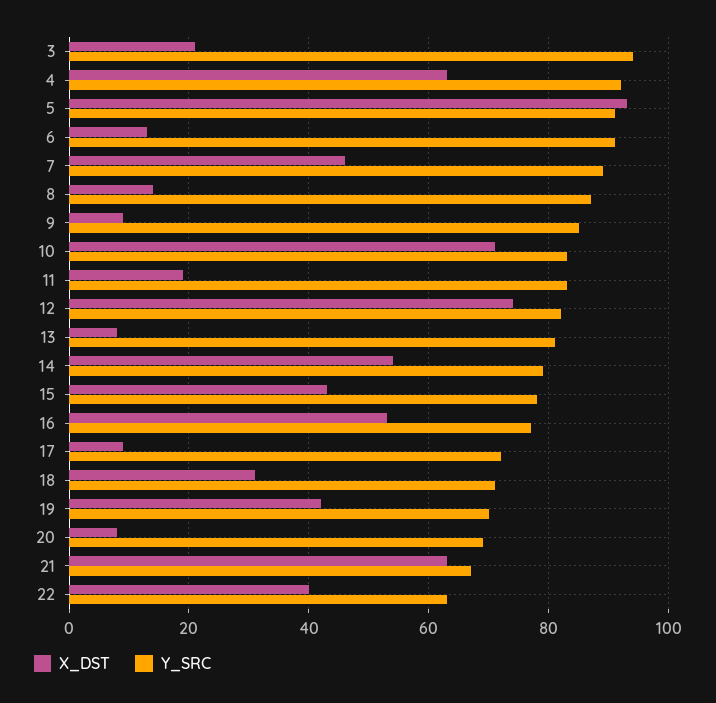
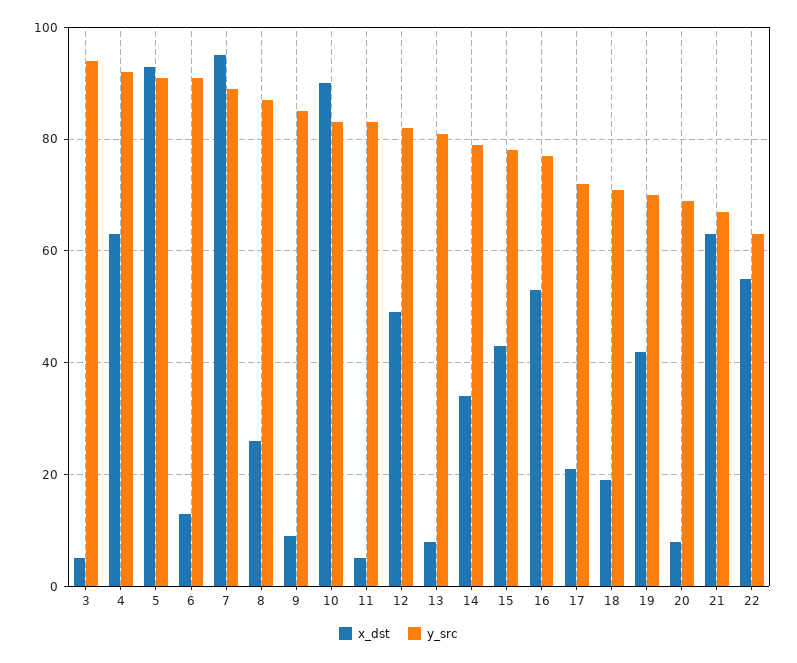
X_DST, 3: 20 -> 5
X_DST, 7: 45 -> 95
X_DST, 8: 15 -> 25
X_DST, 10: 70 -> 90
X_DST, 11: 20 -> 5
X_DST, 12: 75 -> 50
X_DST, 14: 55 -> 35
X_DST, 17: 10 -> 20
X_DST, 18: 30 -> 20
X_DST, 22: 40 -> 55

